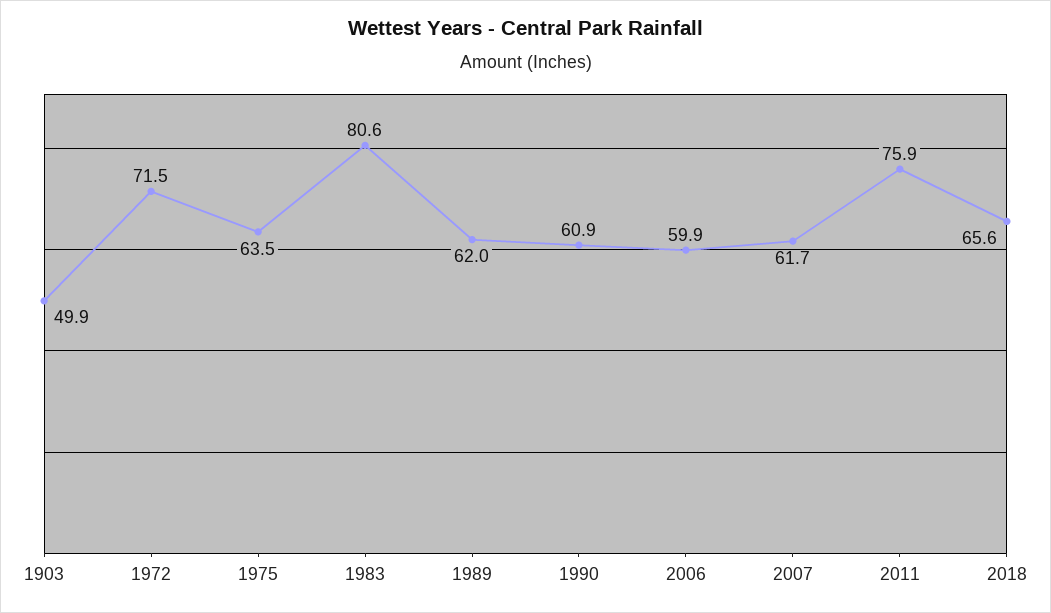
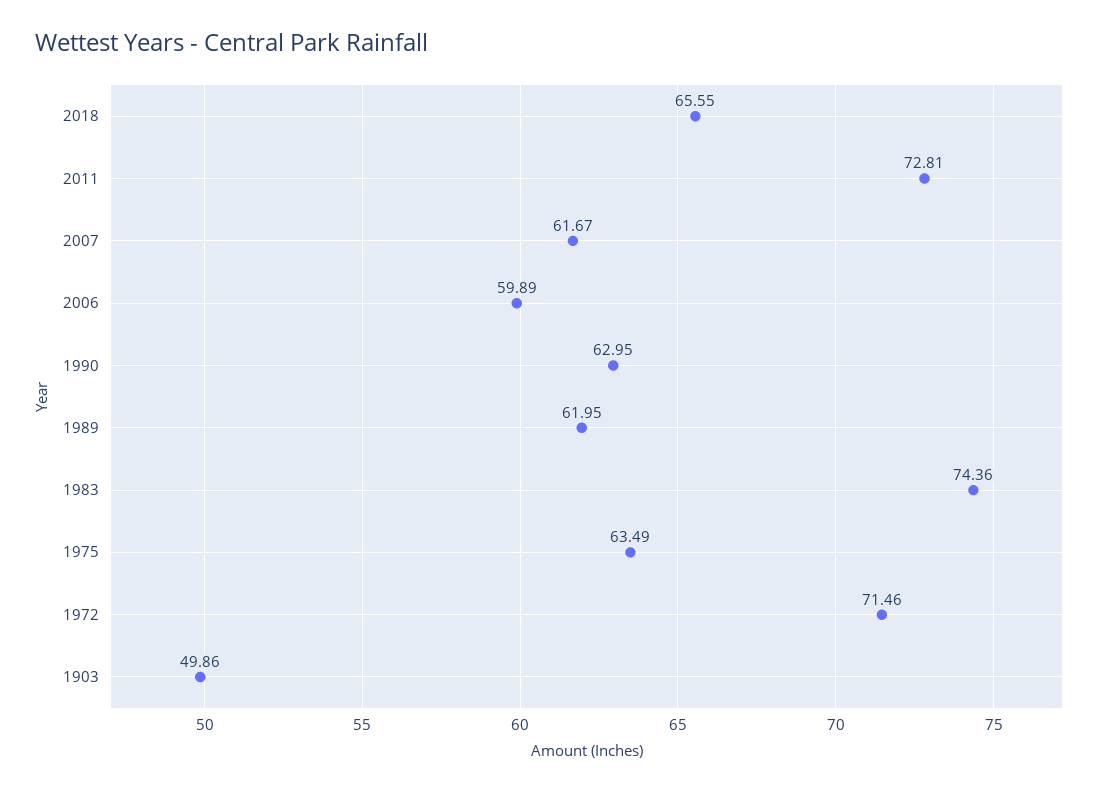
1983: 80.6 -> 74.36
1990: 60.9 -> 62.95
2011: 75.9 -> 72.81

